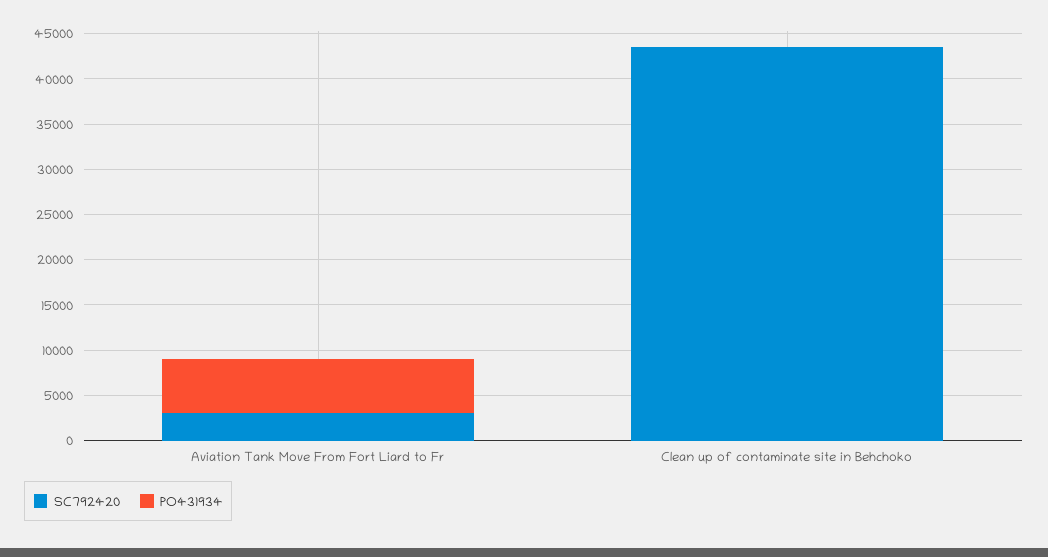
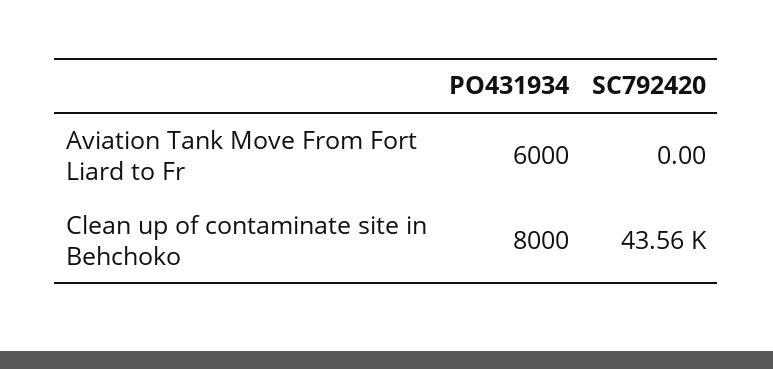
SC792420, Aviation Tank Move From Fort Liard to Fr: 3000 -> 0
PO431934, Clean up of contaminate site in Behchoko: 0 -> 8000

